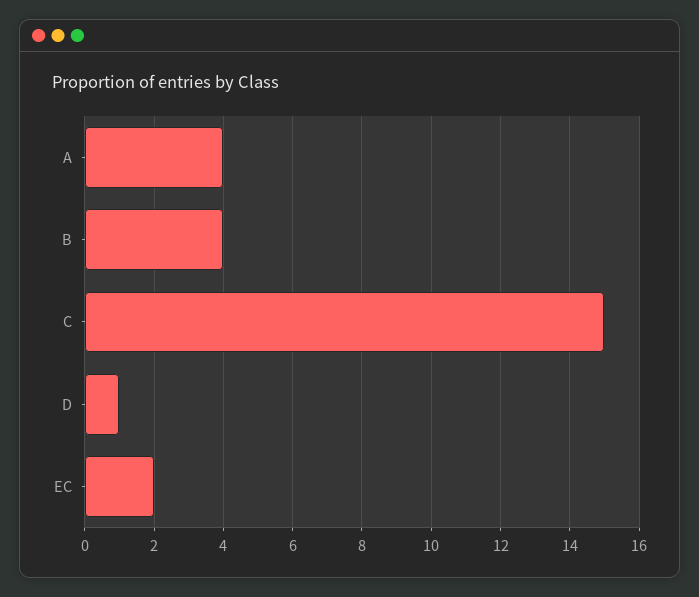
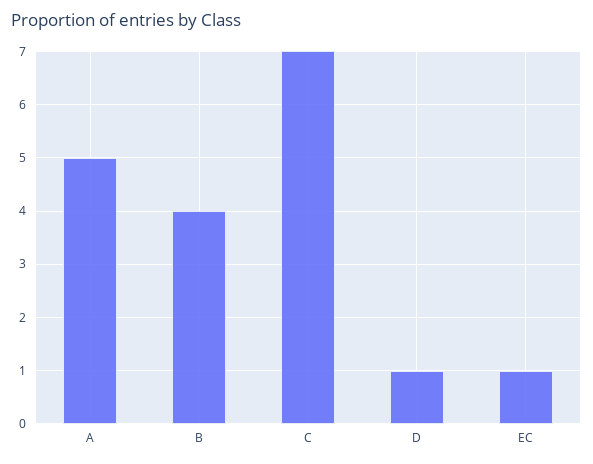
A: 4 -> 5
C: 15 -> 7
EC: 2 -> 1

